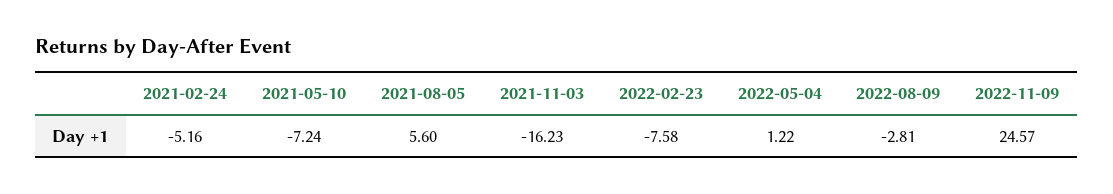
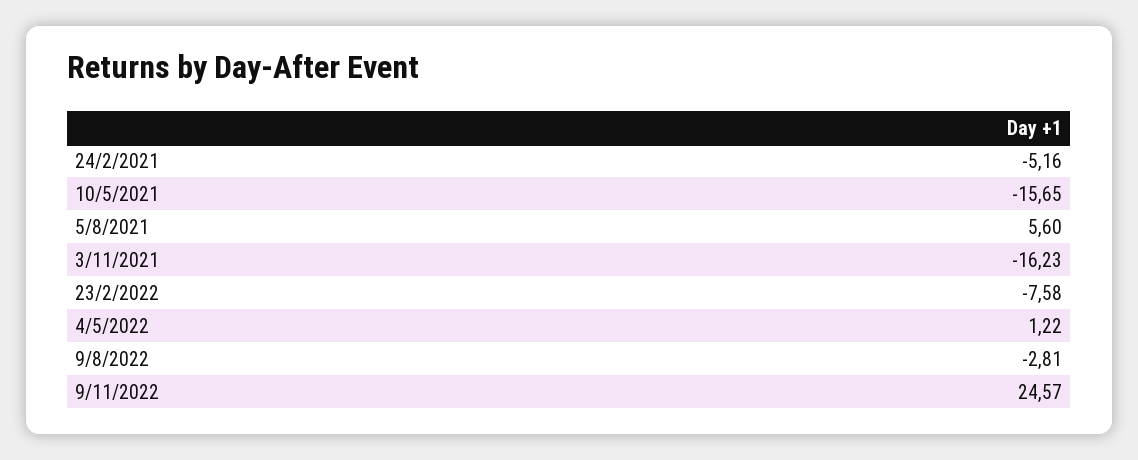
2021-05-10: -7.24 -> -15.65

